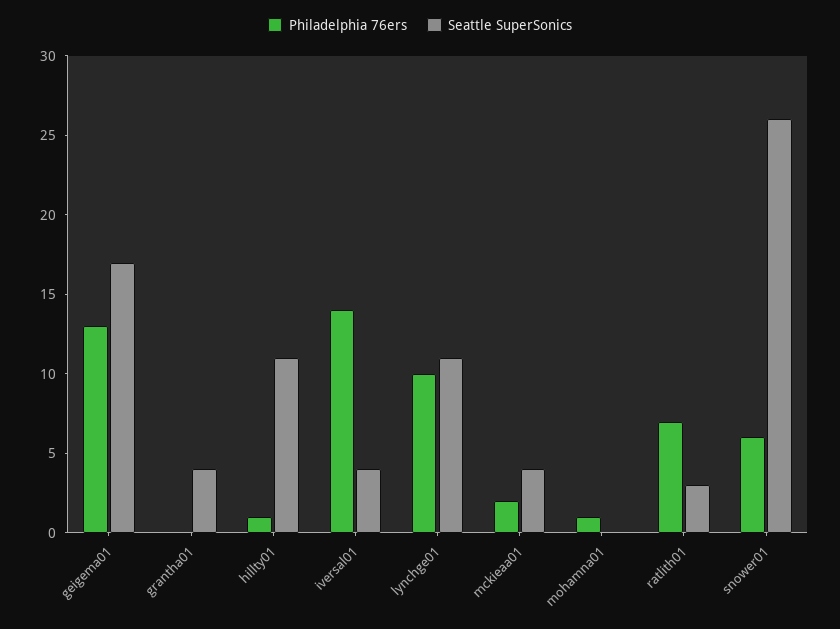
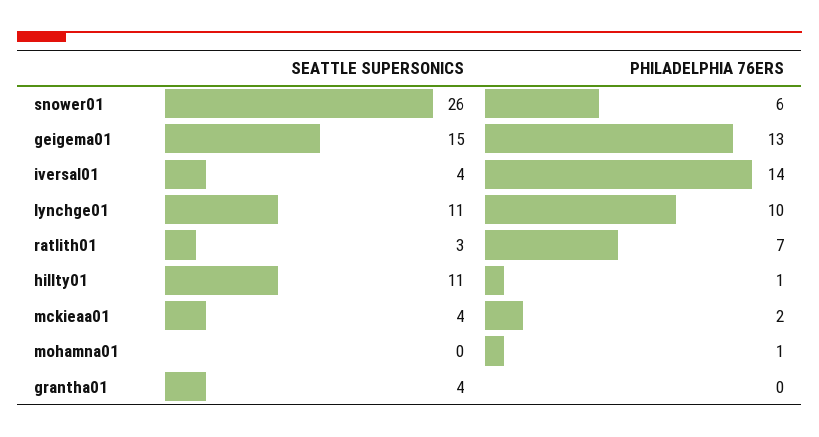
Seattle SuperSonics, geigema01: 17 -> 15

